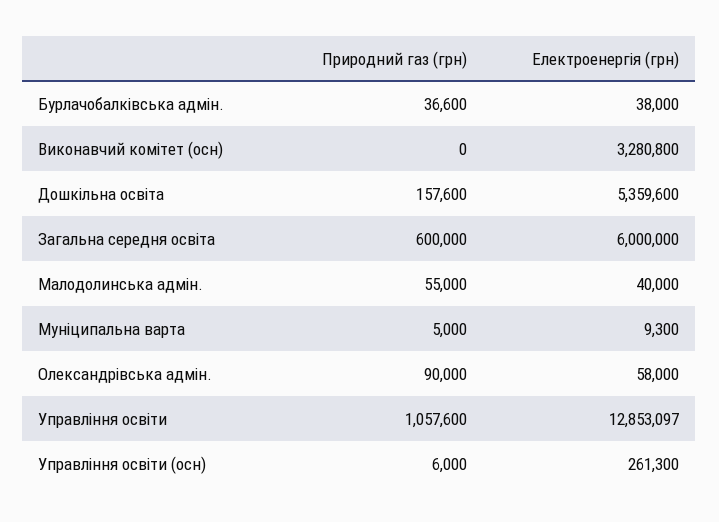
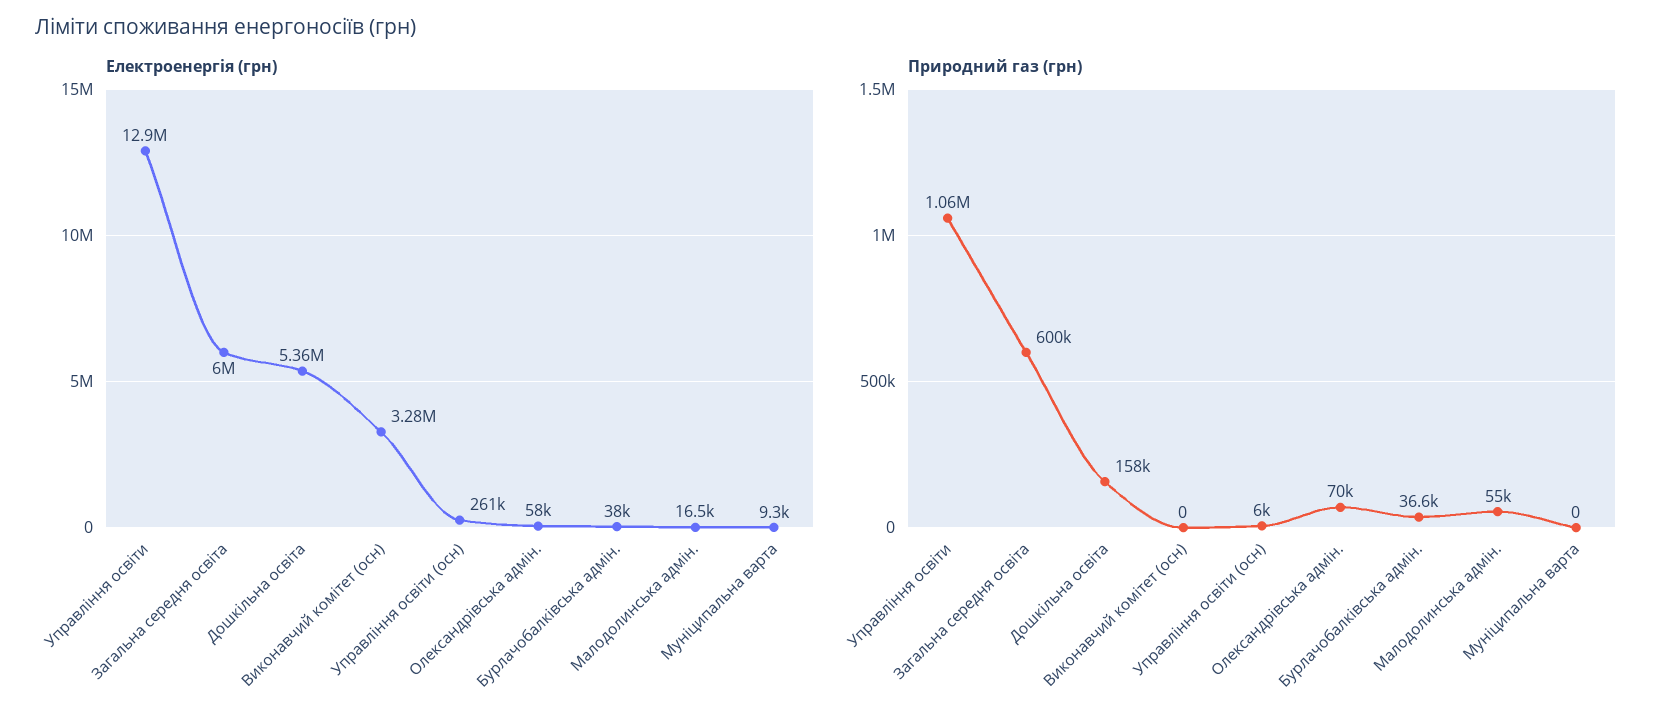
Електроенергія (грн), Малодолинська адмін.: 40000 -> 16500
Природний газ (грн), Муніципальна варта: 5000 -> 0
Природний газ (грн), Олександрівська адмін.: 90000 -> 70000

